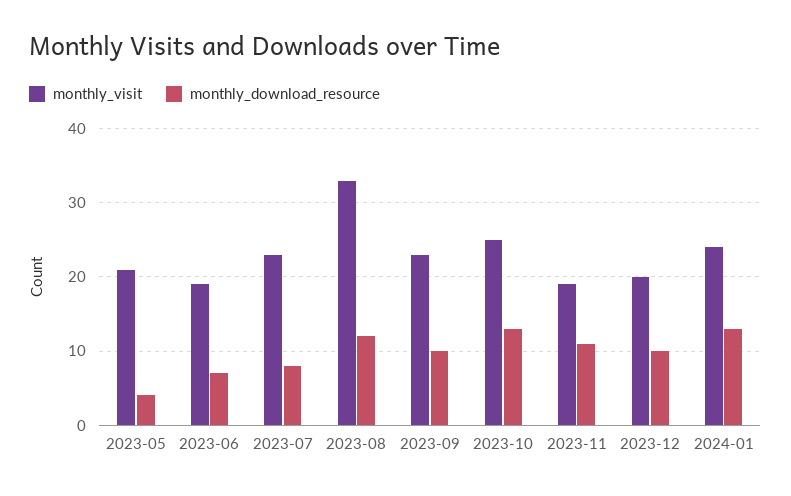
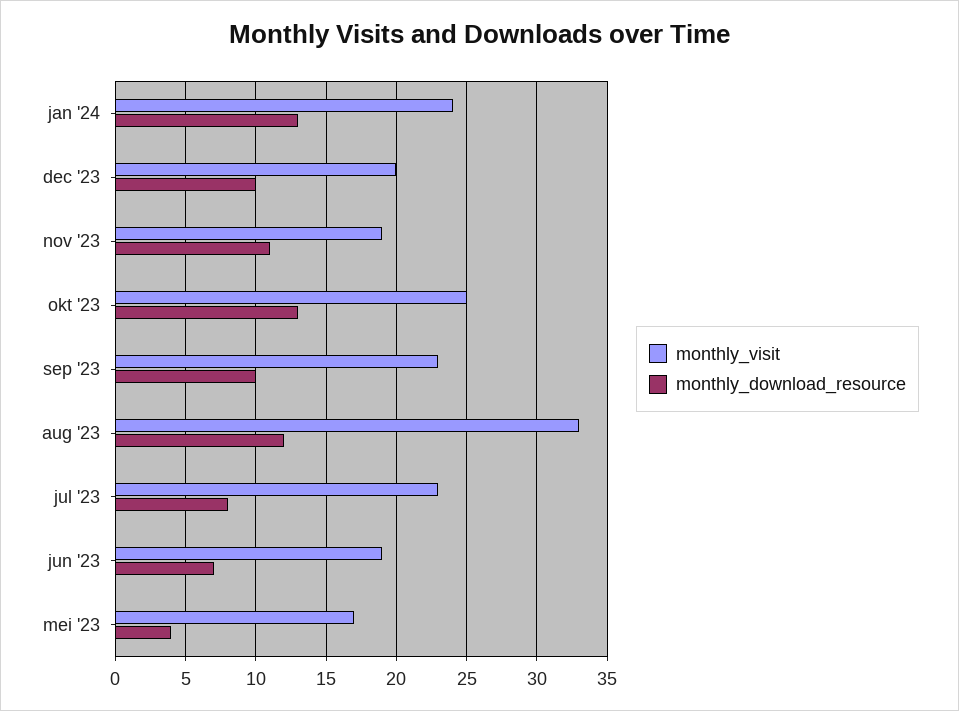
monthly_visit, 2023-05: 21 -> 17

